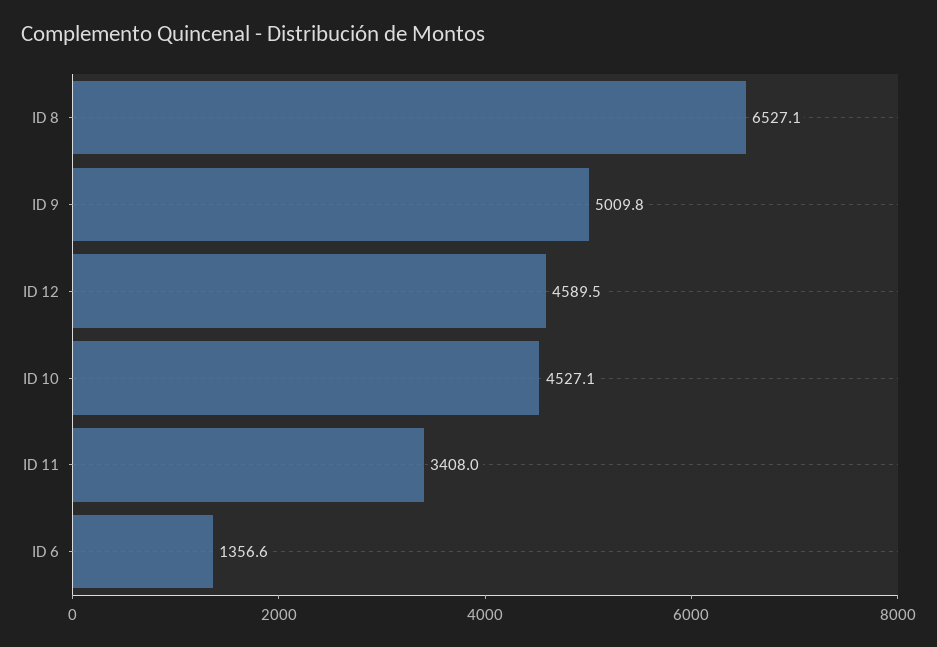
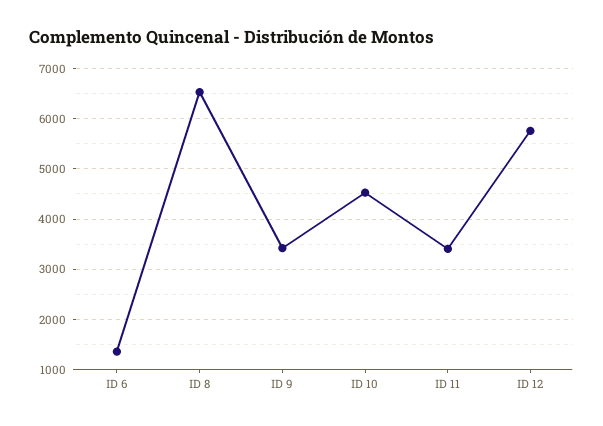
ID 9: 5009.8 -> 3400
ID 12: 4589.5 -> 5800

